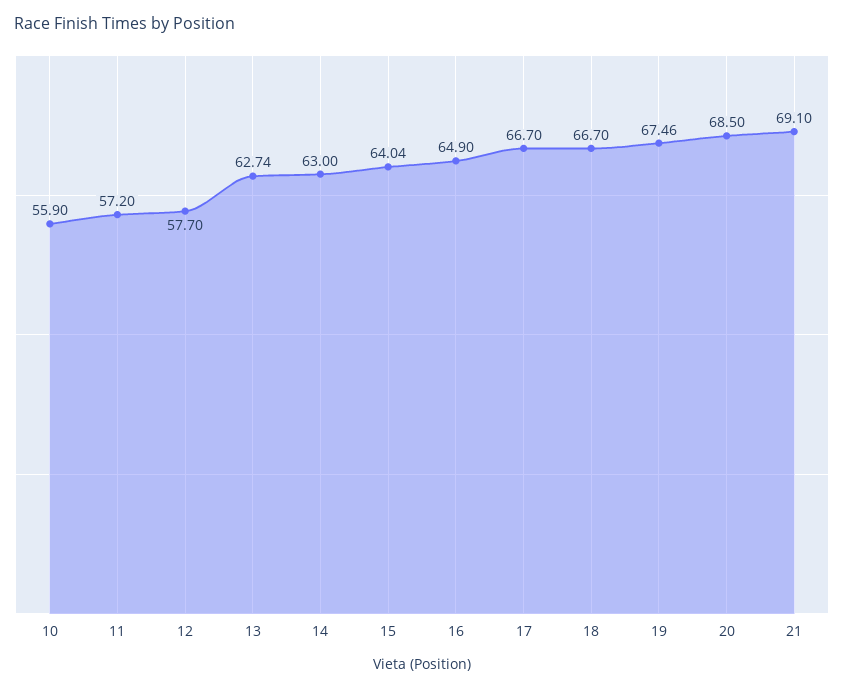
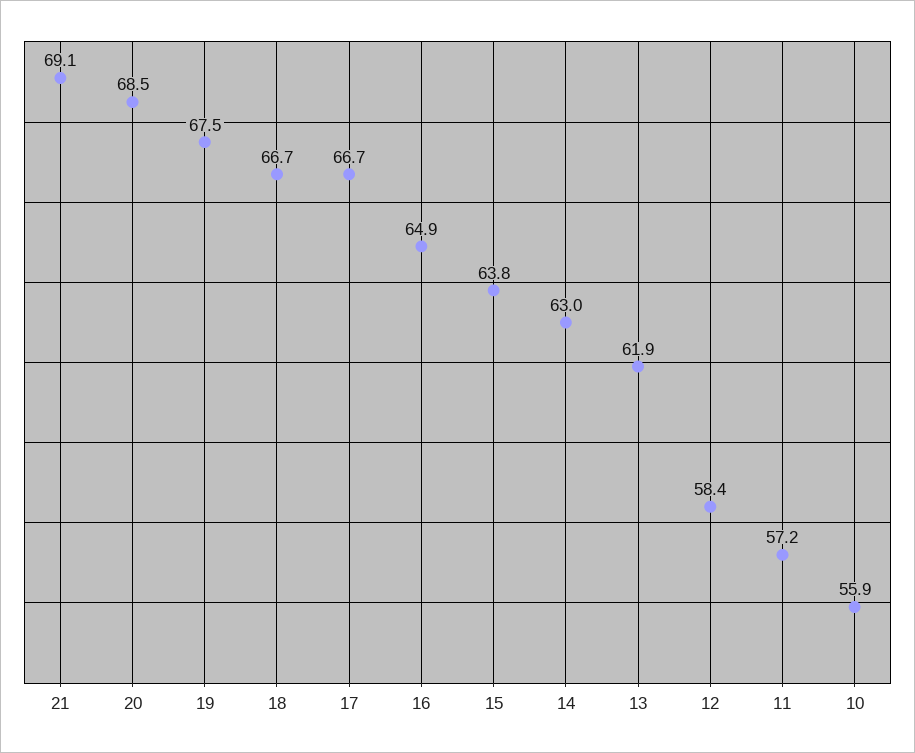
12: 57.7 -> 58.4
13: 62.74 -> 61.9
15: 64.04 -> 63.8

